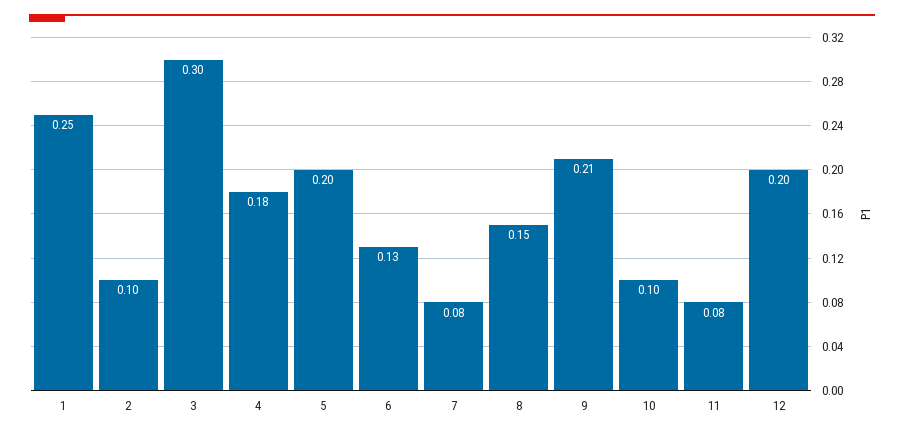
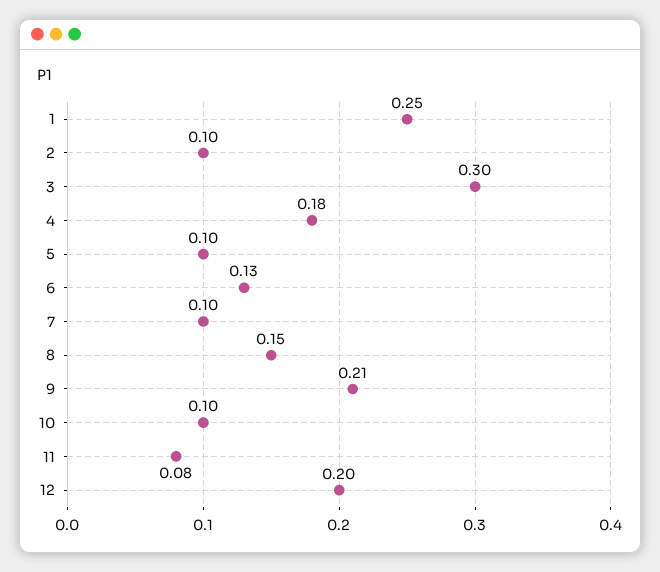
5: 0.2 -> 0.1
7: 0.08 -> 0.1

